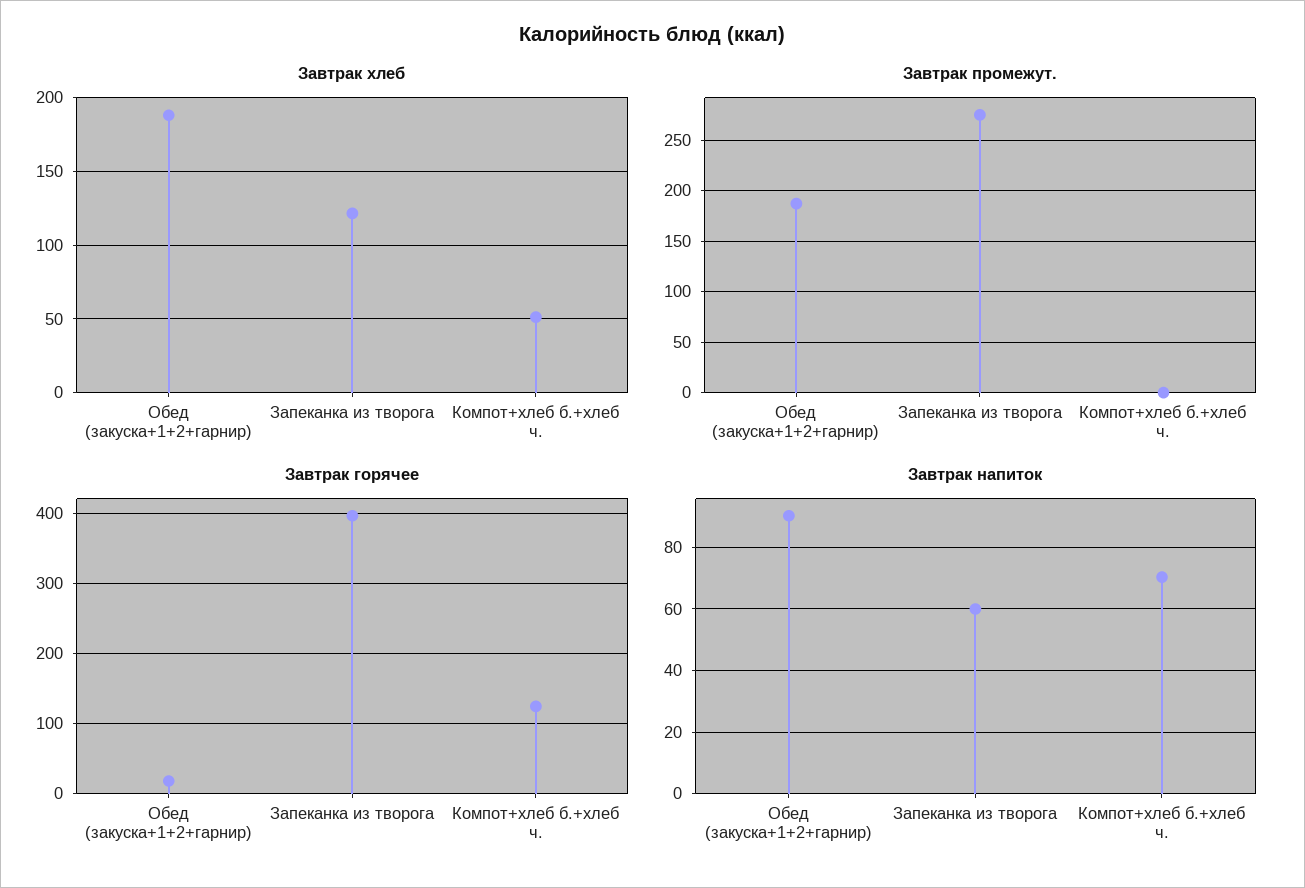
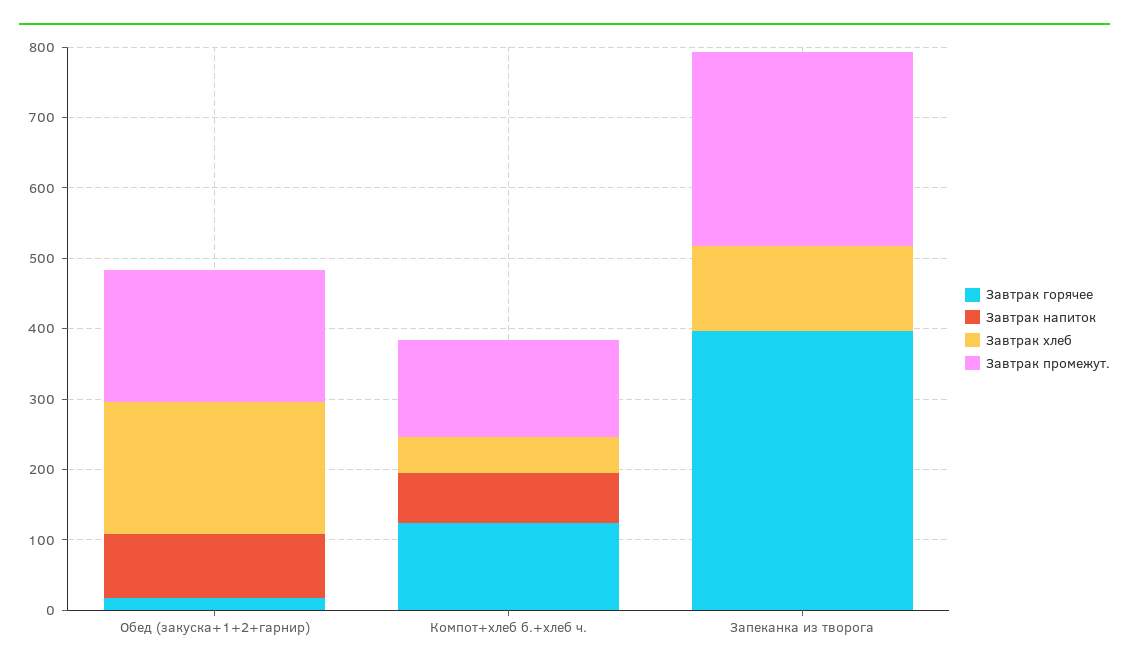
Завтрак промежут., Компот+хлеб б.+хлеб ч.: 0 -> 140
Завтрак напиток, Запеканка из творога: 60 -> 0

